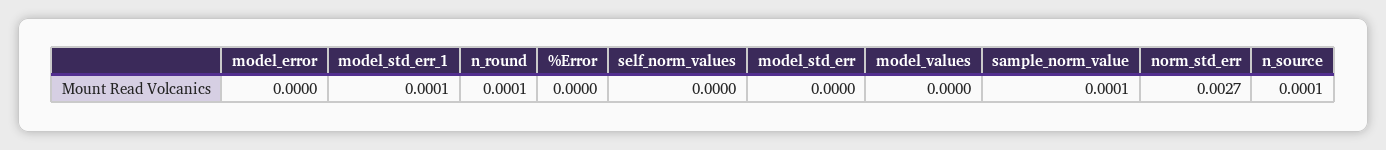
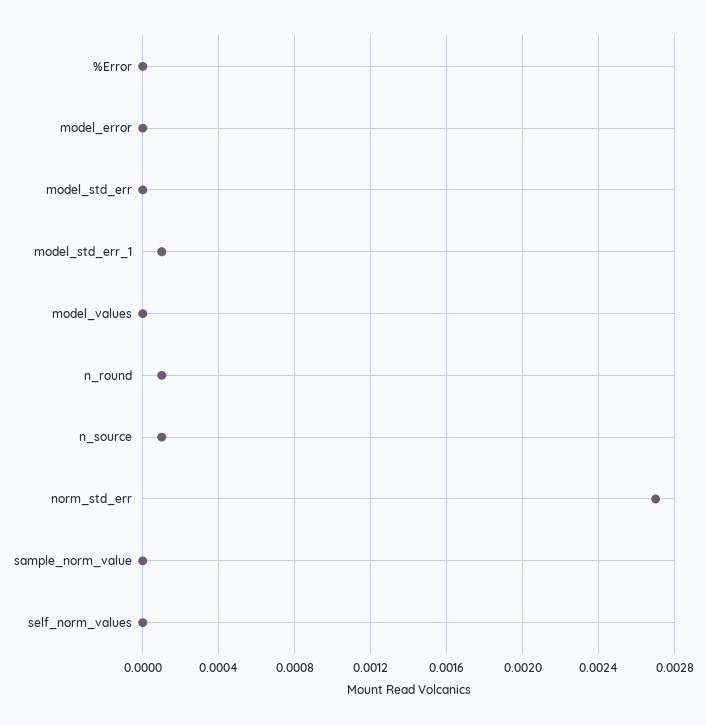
sample_norm_value: 0.0001 -> 0

